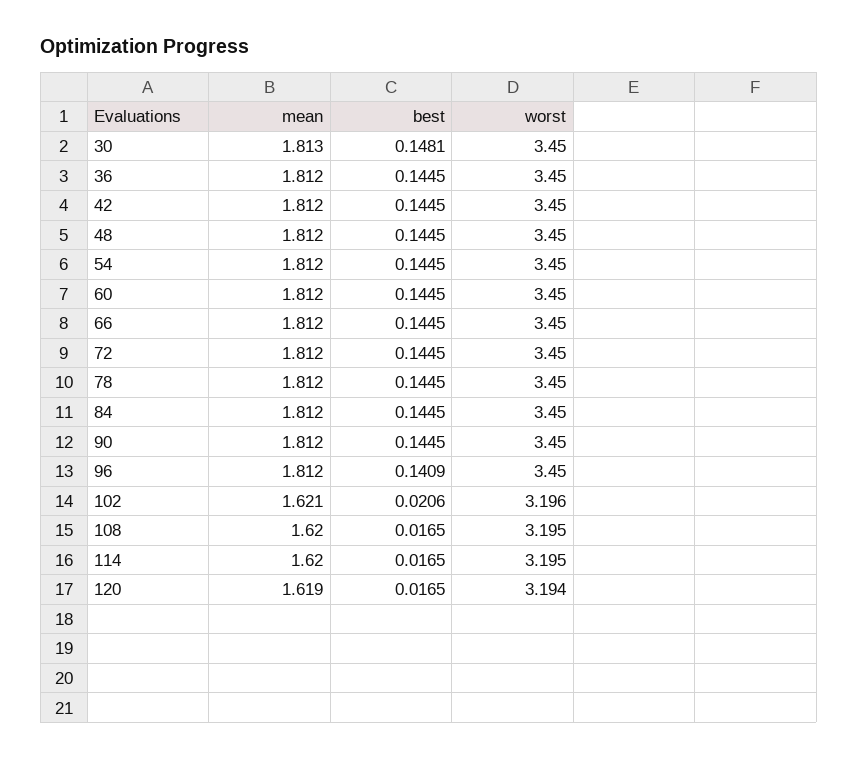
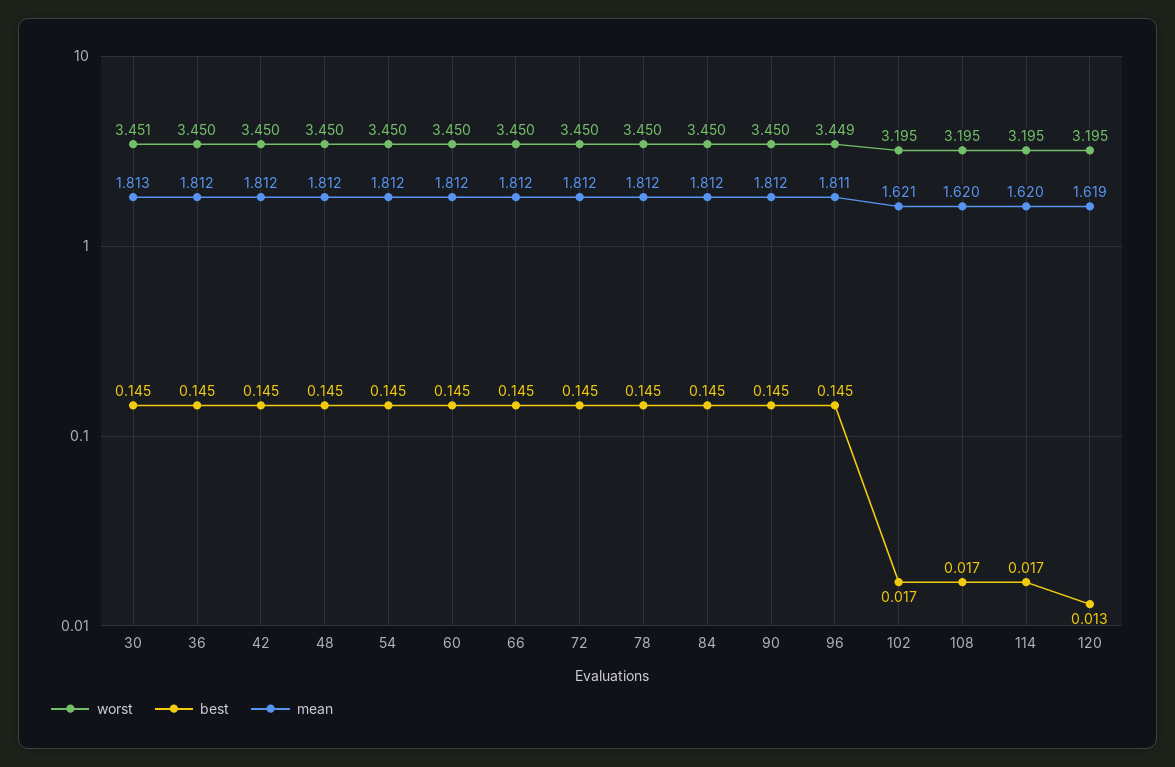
best, 30: 0.1481 -> 0.145
worst, 30: 3.45 -> 3.451
mean, 96: 1.812 -> 1.811
best, 96: 0.1409 -> 0.145
worst, 96: 3.45 -> 3.449
best, 102: 0.0206 -> 0.017
worst, 102: 3.196 -> 3.195
best, 120: 0.0165 -> 0.013
worst, 120: 3.194 -> 3.195

